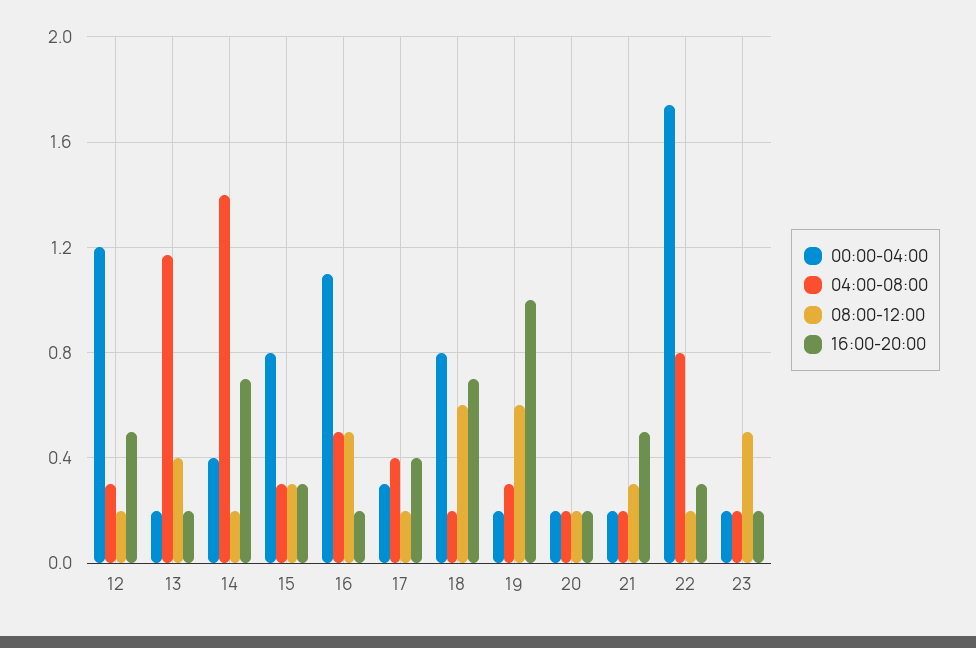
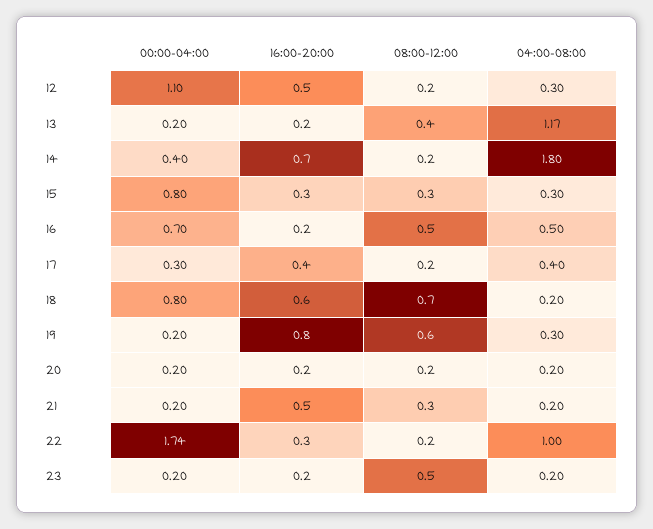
00:00-04:00, 12: 1.2 -> 1.1
04:00-08:00, 14: 1.4 -> 1.8
00:00-04:00, 16: 1.1 -> 0.7
08:00-12:00, 18: 0.6 -> 0.7
16:00-20:00, 18: 0.7 -> 0.6
16:00-20:00, 19: 1 -> 0.8
04:00-08:00, 22: 0.8 -> 1

